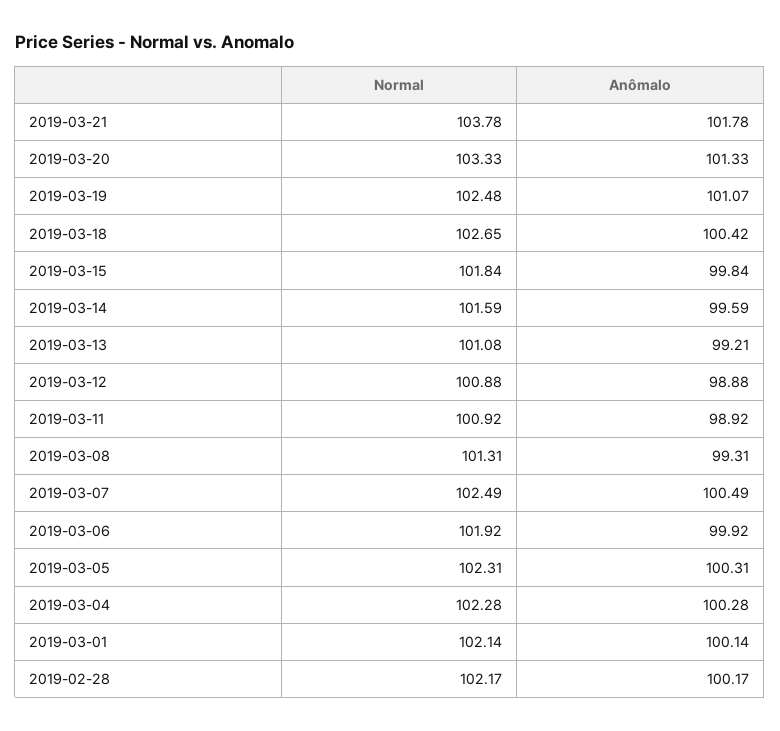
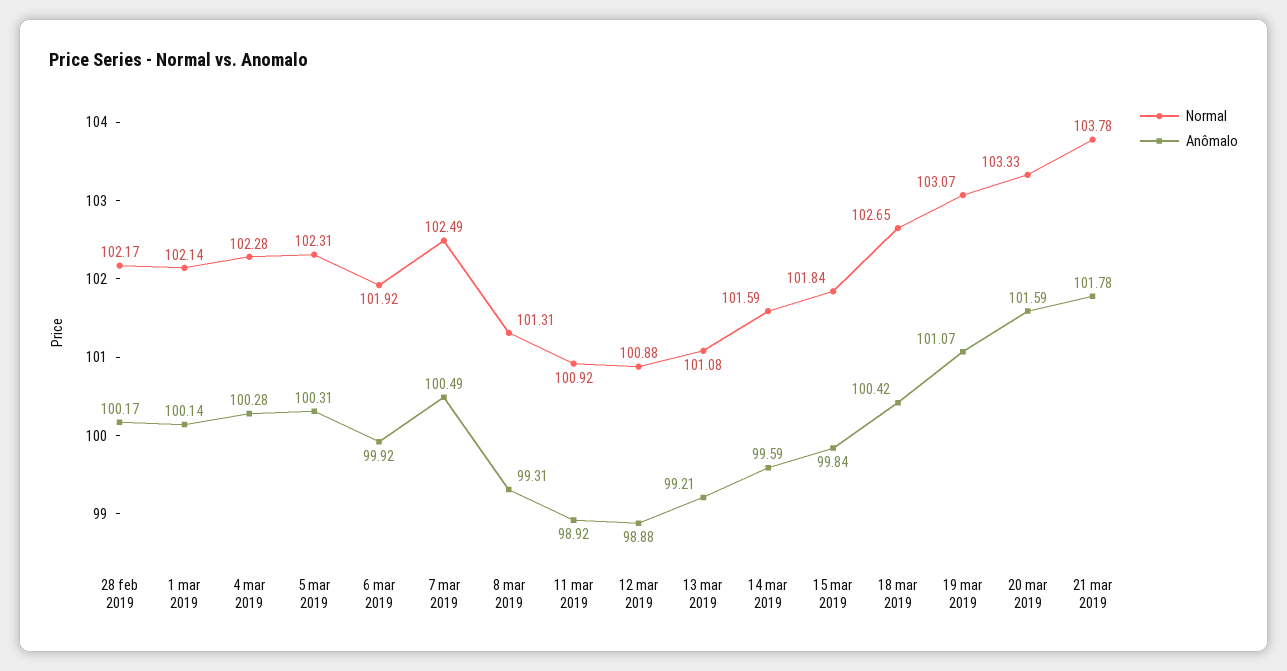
Anômalo, 2019-03-20: 101.33 -> 101.59
Normal, 2019-03-19: 102.48 -> 103.07

